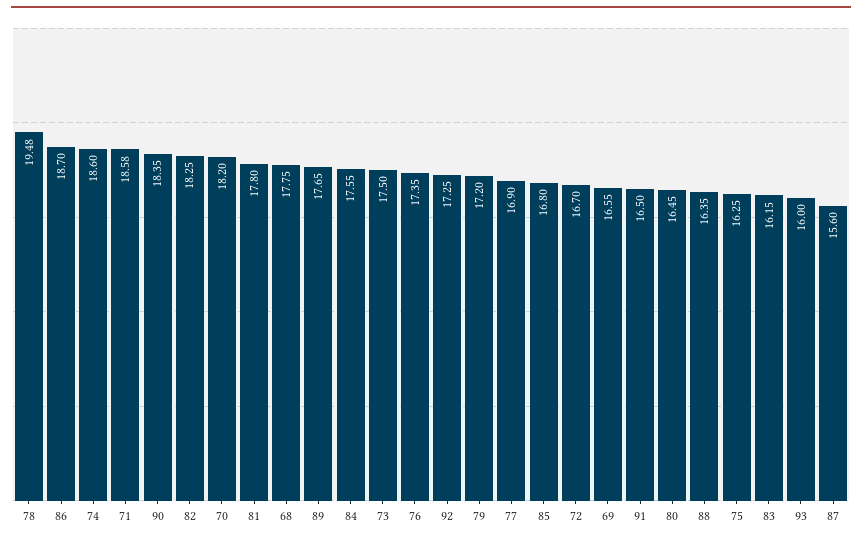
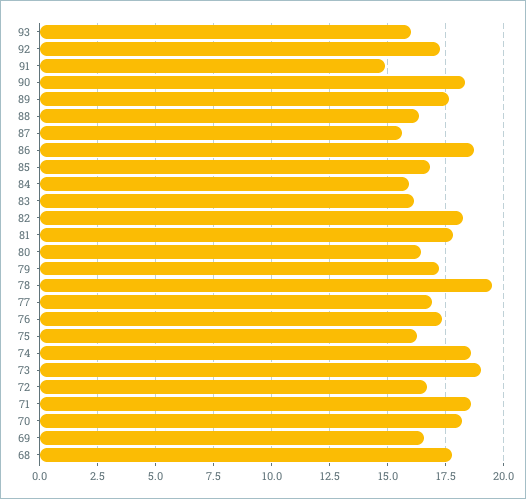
84: 17.55 -> 16
73: 17.5 -> 19
91: 16.5 -> 15

